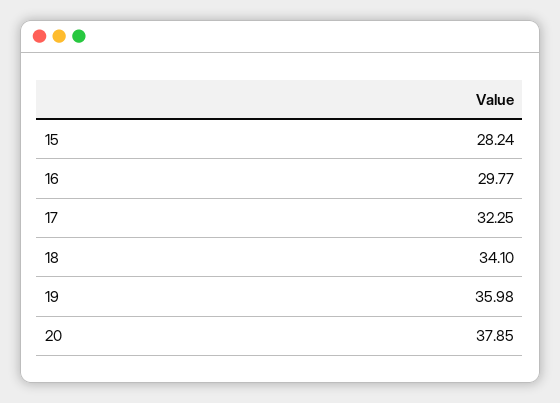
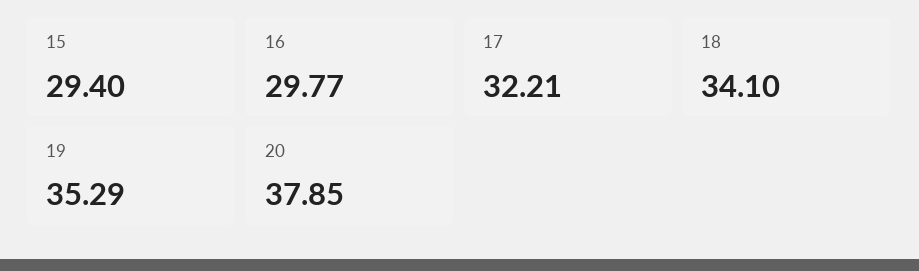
15: 28.24 -> 29.4
17: 32.25 -> 32.21
19: 35.98 -> 35.29

